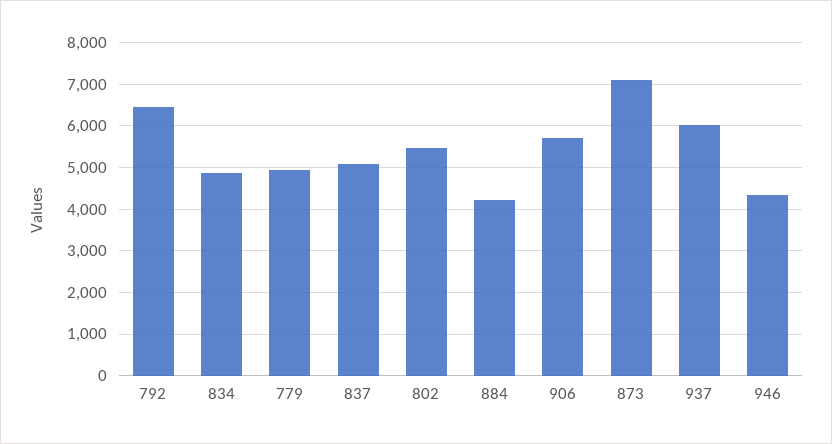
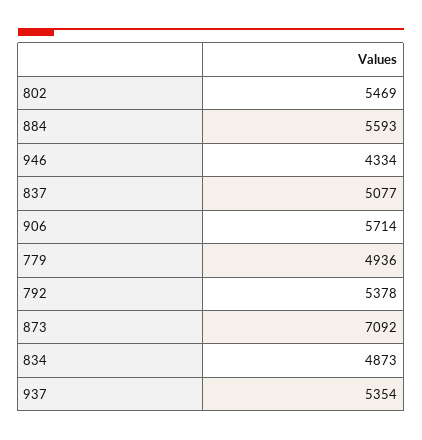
792: 6400 -> 5378
884: 4200 -> 5593
937: 6000 -> 5354

